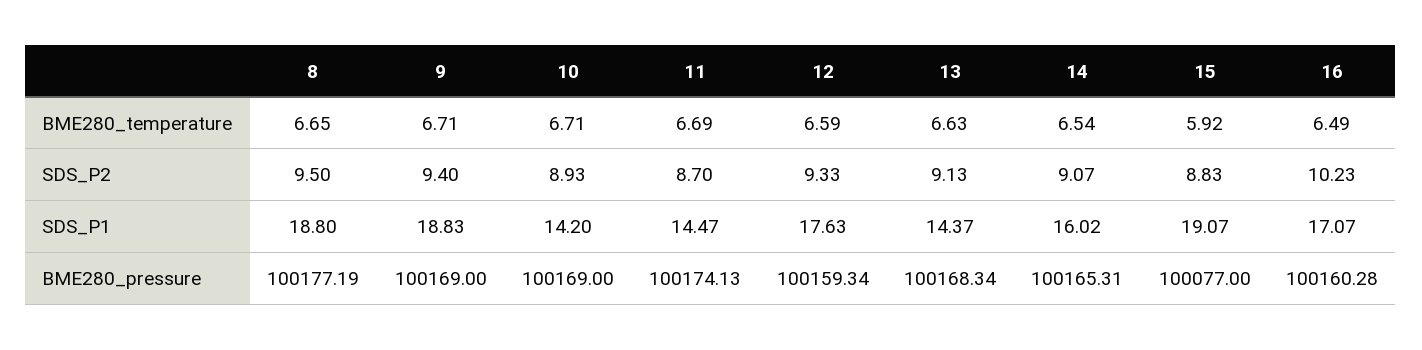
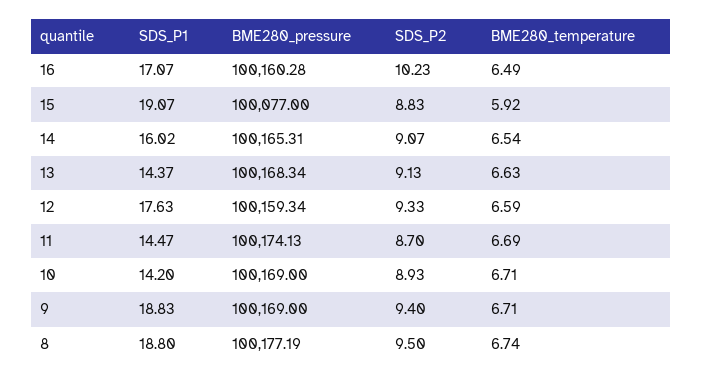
8, BME280_temperature: 6.65 -> 6.74

